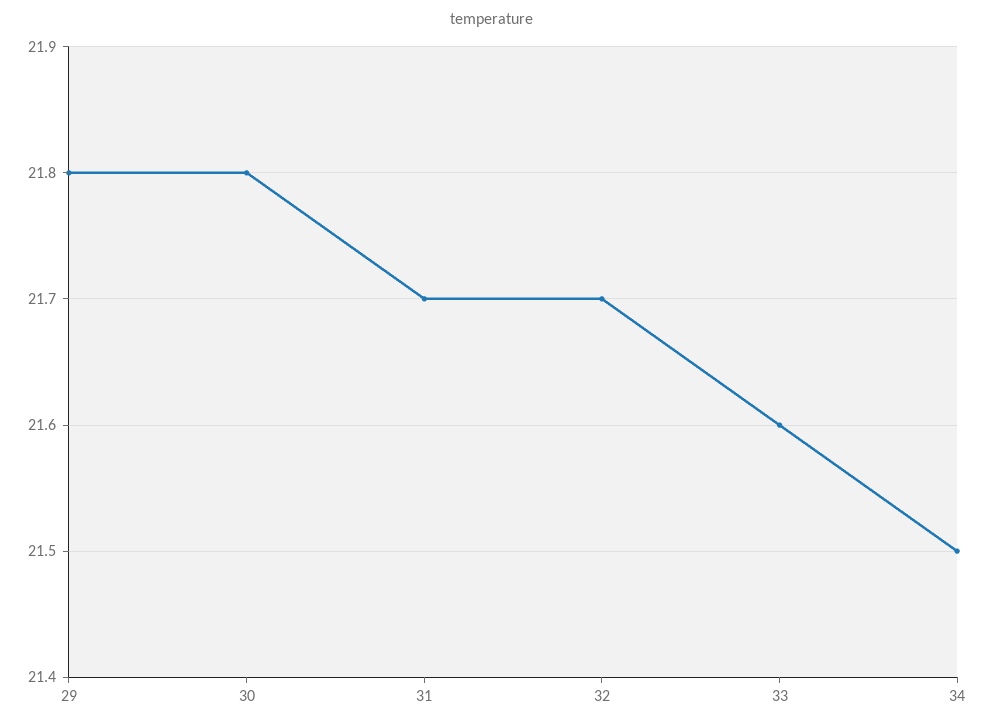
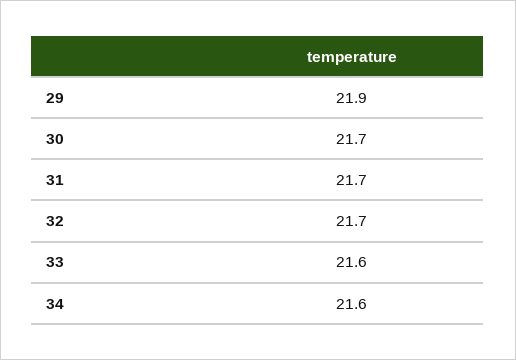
29: 21.8 -> 21.9
30: 21.8 -> 21.7
34: 21.5 -> 21.6

